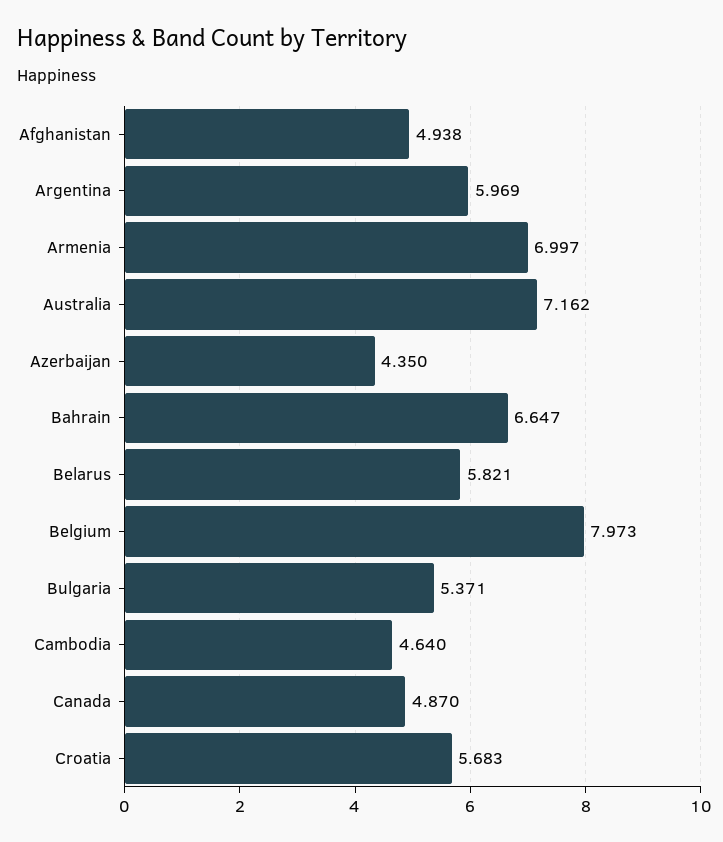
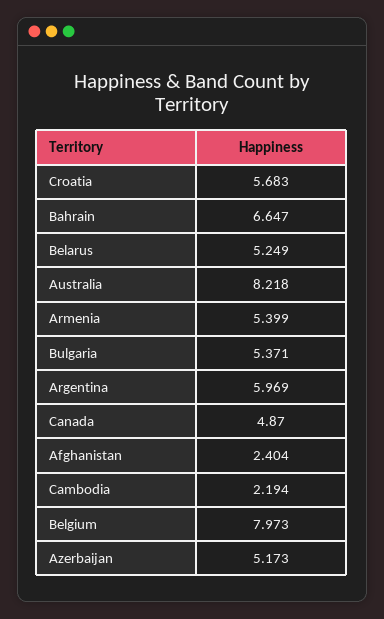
Afghanistan: 4.938 -> 2.404
Armenia: 6.997 -> 5.399
Australia: 7.162 -> 8.218
Azerbaijan: 4.35 -> 5.173
Belarus: 5.821 -> 5.249
Cambodia: 4.64 -> 2.194

